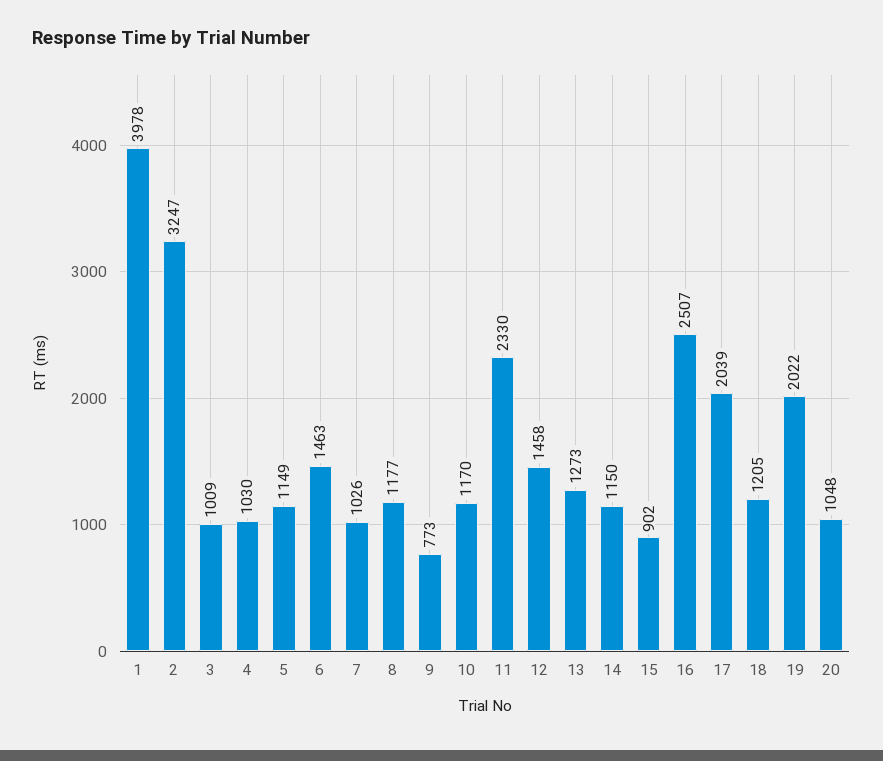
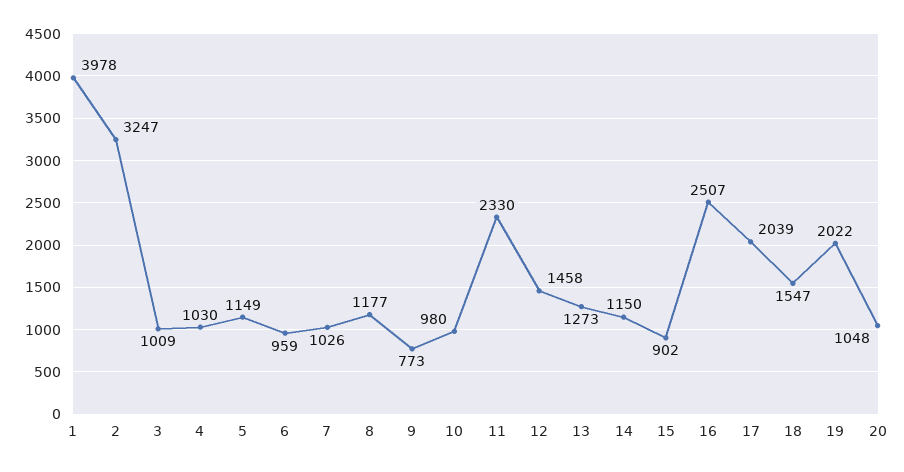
6: 1463 -> 959
10: 1170 -> 980
18: 1205 -> 1547

